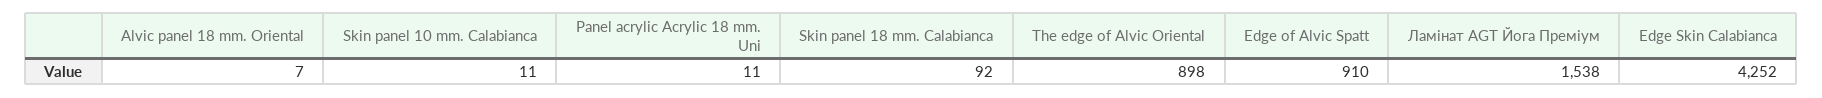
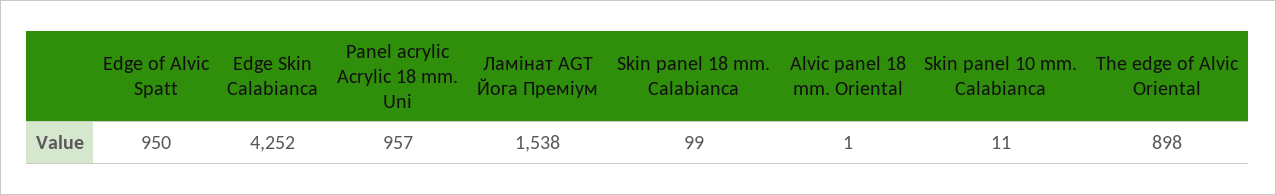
Alvic panel 18 mm. Oriental: 7 -> 1
Panel acrylic Acrylic 18 mm. Uni: 11 -> 957
Skin panel 18 mm. Calabianca: 92 -> 99
Edge of Alvic Spatt: 910 -> 950

